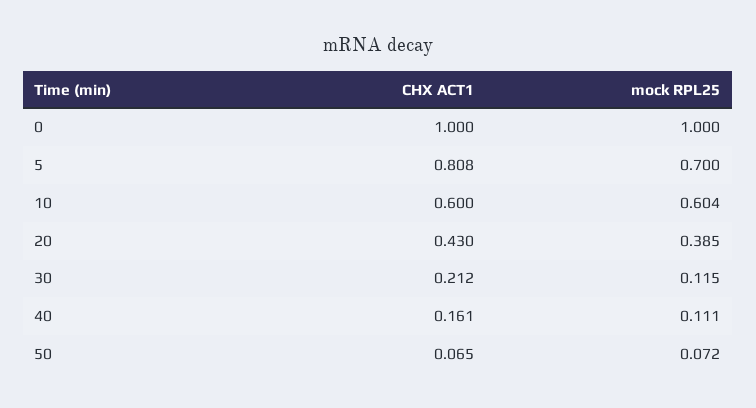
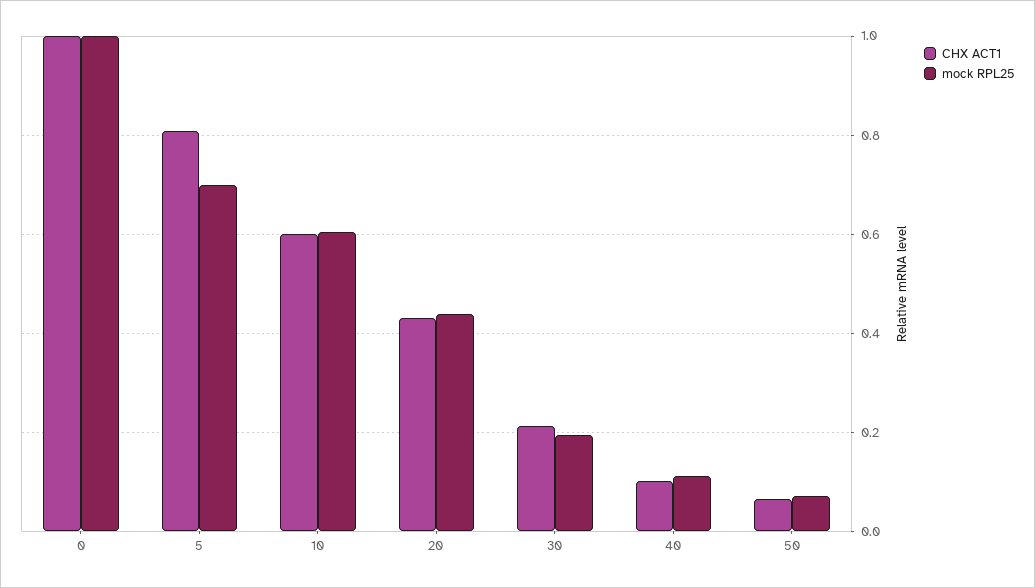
mock RPL25, 20: 0.385 -> 0.44
mock RPL25, 30: 0.115 -> 0.2
CHX ACT1, 40: 0.161 -> 0.1

